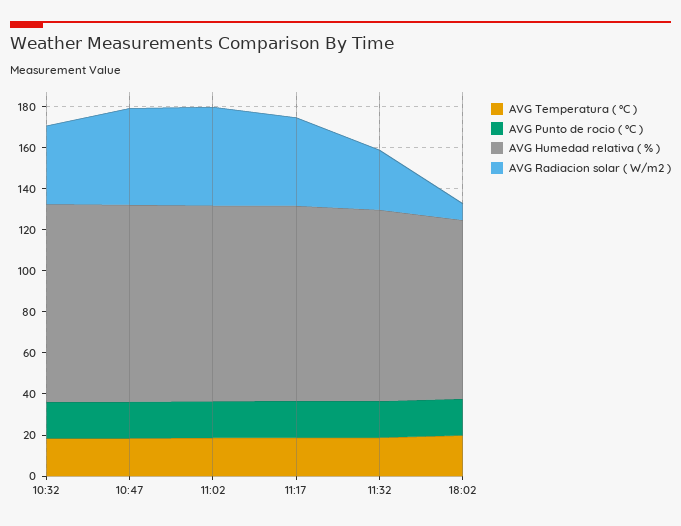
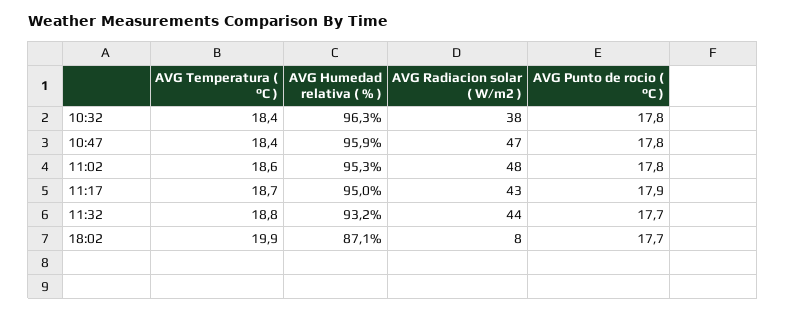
AVG Radiacion solar ( W/m2 ), 11:32: 30 -> 44

